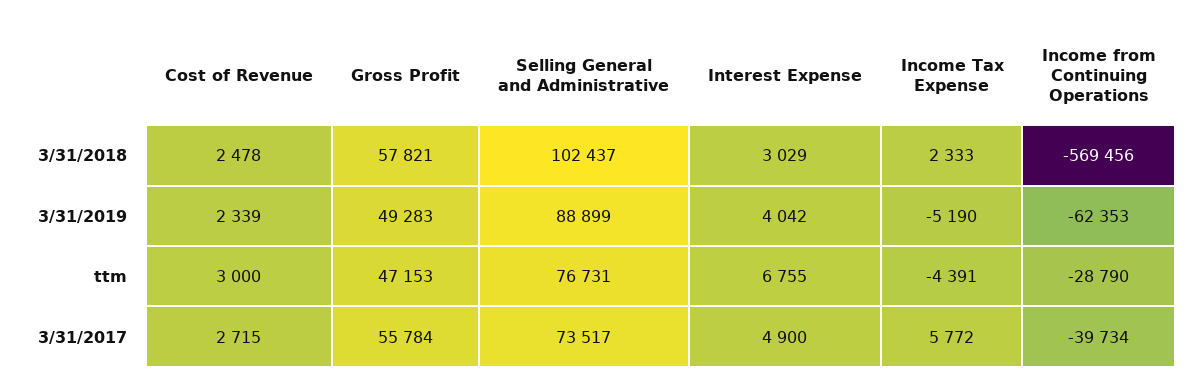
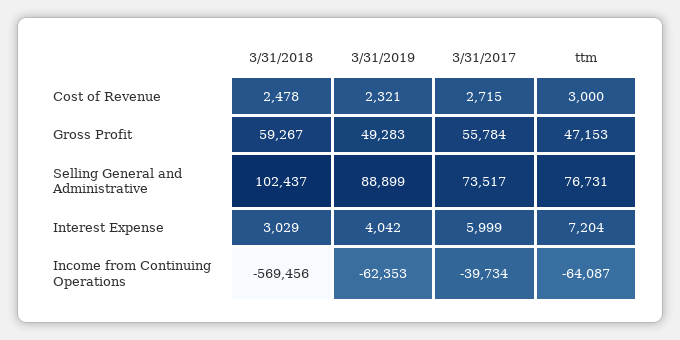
Gross Profit, 3/31/2018: 57821 -> 59267
Income Tax Expense, 3/31/2018: 2333 -> none
Cost of Revenue, 3/31/2019: 2339 -> 2321
Income Tax Expense, 3/31/2019: -5190 -> none
Interest Expense, ttm: 6755 -> 7204
Income Tax Expense, ttm: -4391 -> none
Income from Continuing Operations, ttm: -28790 -> -64087
Interest Expense, 3/31/2017: 4900 -> 5999
Income Tax Expense, 3/31/2017: 5772 -> none

